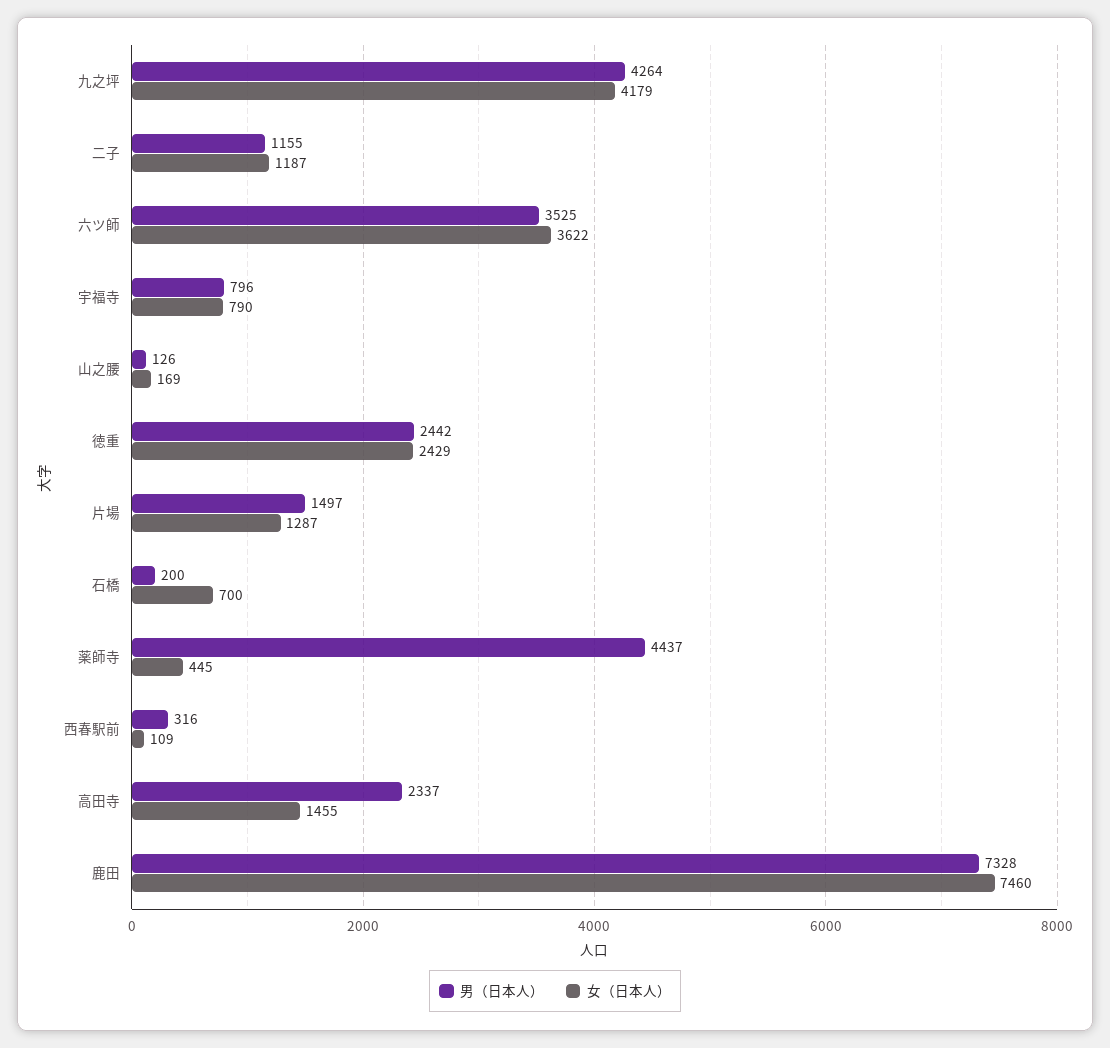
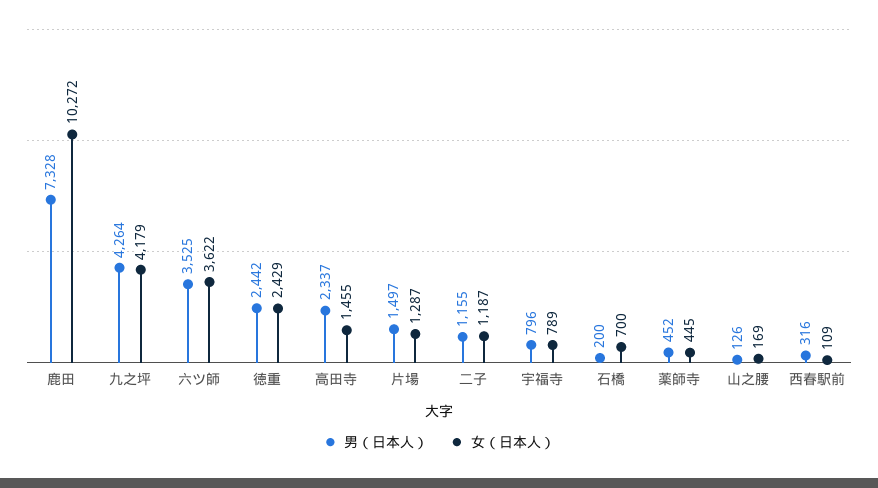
女（日本人）, 宇福寺: 790 -> 789
男（日本人）, 薬師寺: 4437 -> 452
女（日本人）, 鹿田: 7460 -> 10272

